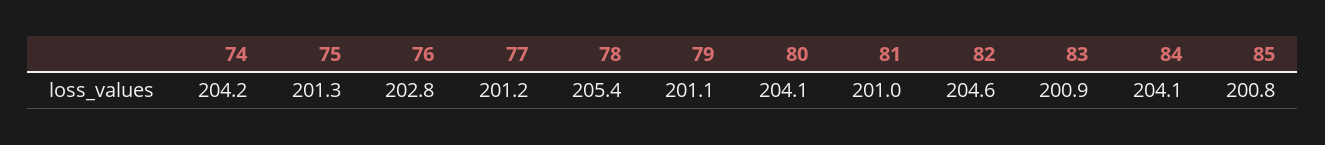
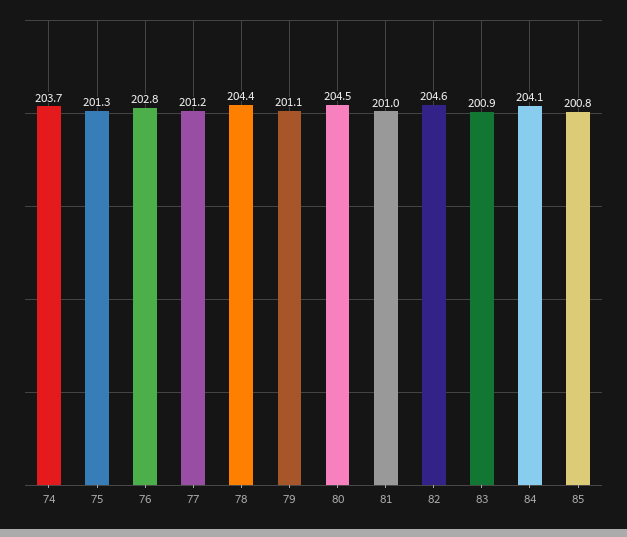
74: 204.2 -> 203.7
78: 205.4 -> 204.4
80: 204.1 -> 204.5

